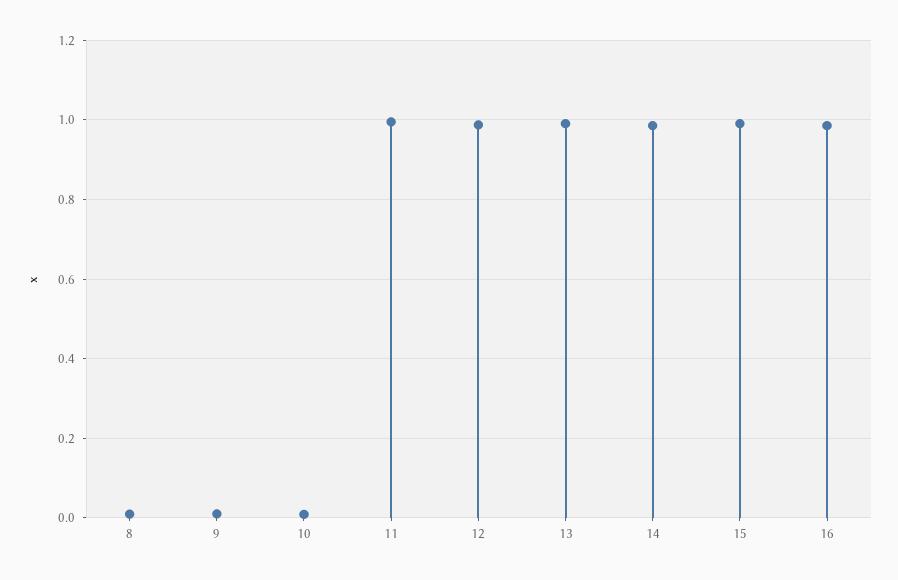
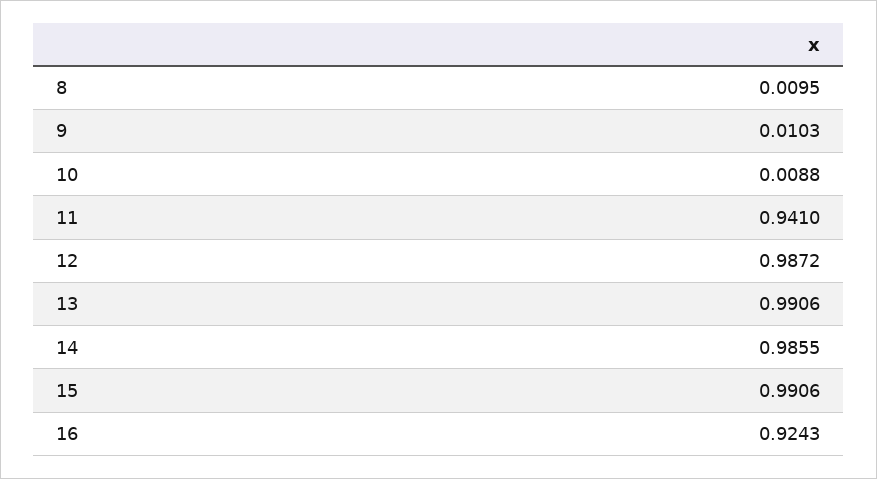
11: 1 -> 0.941
16: 0.98 -> 0.9243

